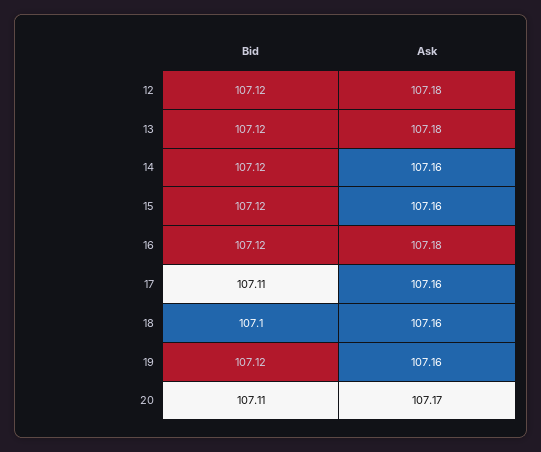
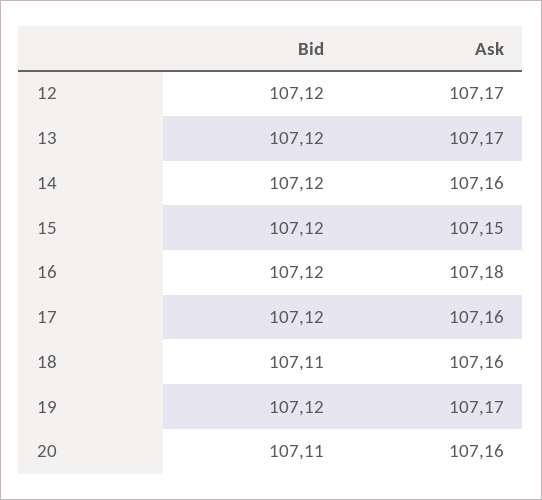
Ask, 12: 107.18 -> 107.17
Ask, 13: 107.18 -> 107.17
Ask, 15: 107.16 -> 107.15
Bid, 17: 107.11 -> 107.12
Bid, 18: 107.1 -> 107.11
Ask, 19: 107.16 -> 107.17
Ask, 20: 107.17 -> 107.16

